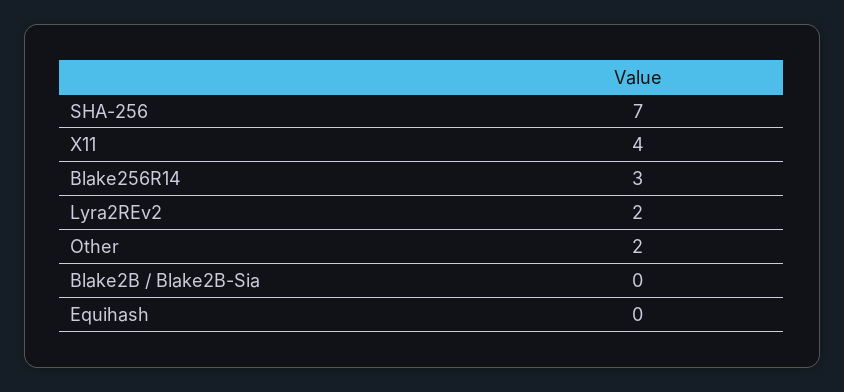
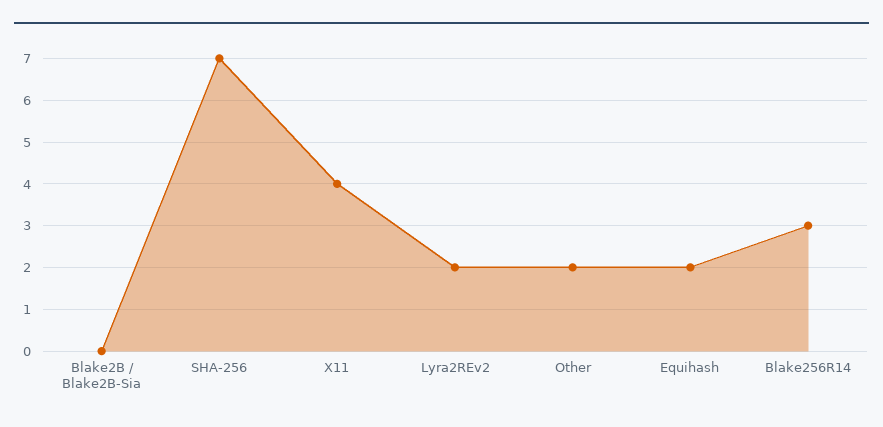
Equihash: 0 -> 2

